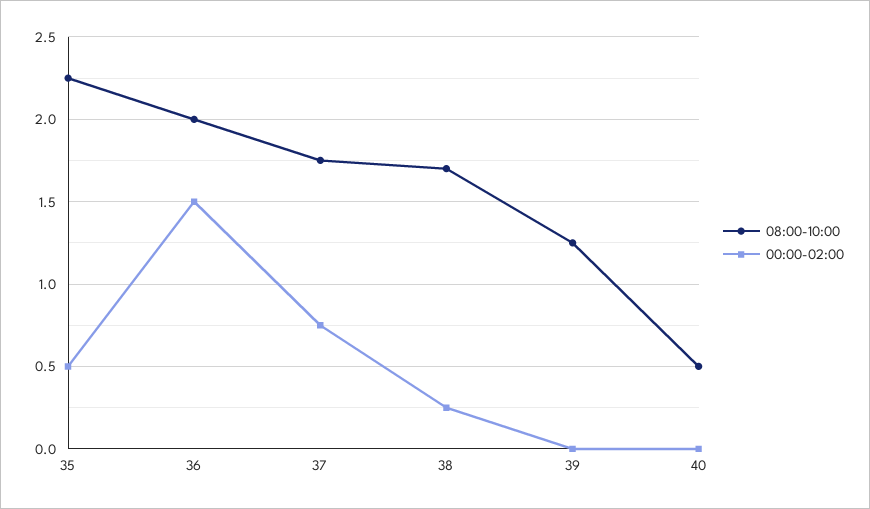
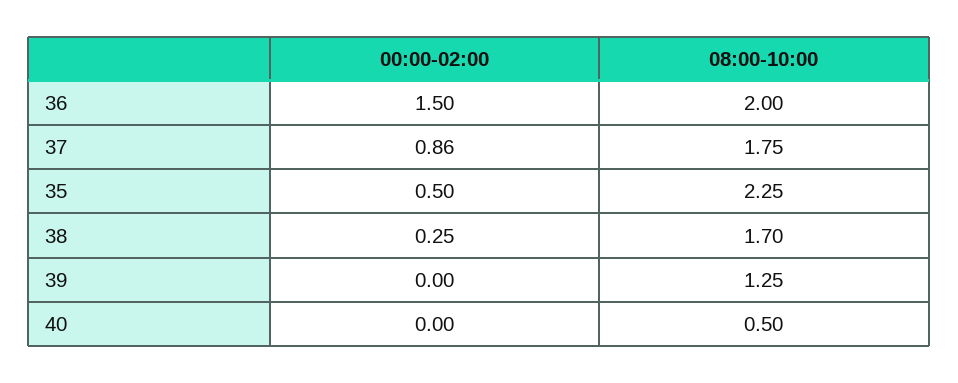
00:00-02:00, 37: 0.75 -> 0.86

